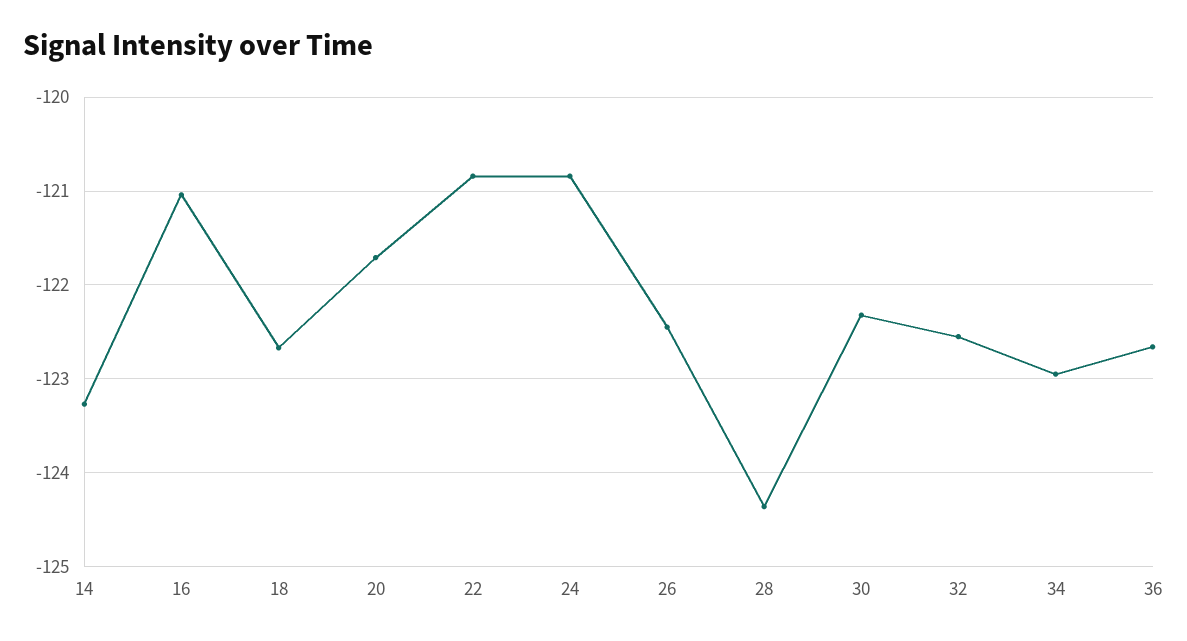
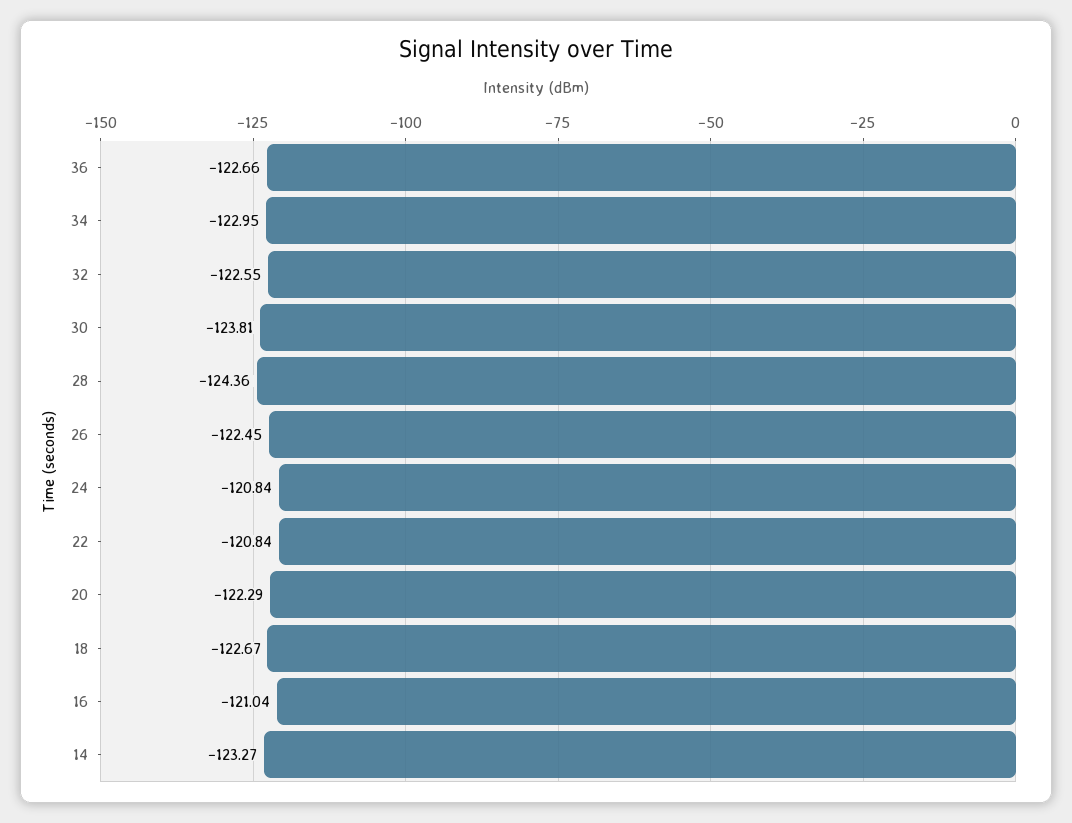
20: -121.7 -> -122.29
30: -122.3 -> -123.81

